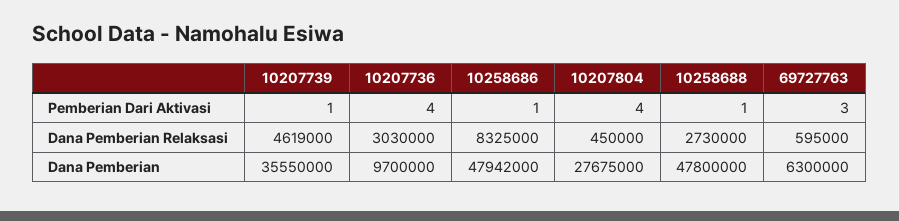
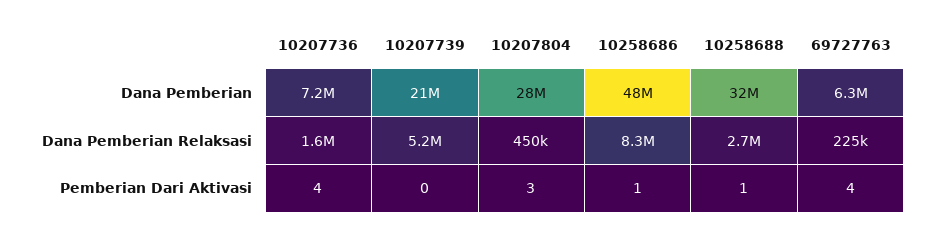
10207739, Pemberian Dari Aktivasi: 1 -> 0
10207804, Pemberian Dari Aktivasi: 4 -> 3
69727763, Pemberian Dari Aktivasi: 3 -> 4
10207739, Dana Pemberian Relaksasi: 4619000 -> 5200000
10207736, Dana Pemberian Relaksasi: 3030000 -> 1600000
69727763, Dana Pemberian Relaksasi: 595000 -> 225000
10207739, Dana Pemberian: 35550000 -> 21000000
10207736, Dana Pemberian: 9700000 -> 7200000
10258688, Dana Pemberian: 47800000 -> 32000000

